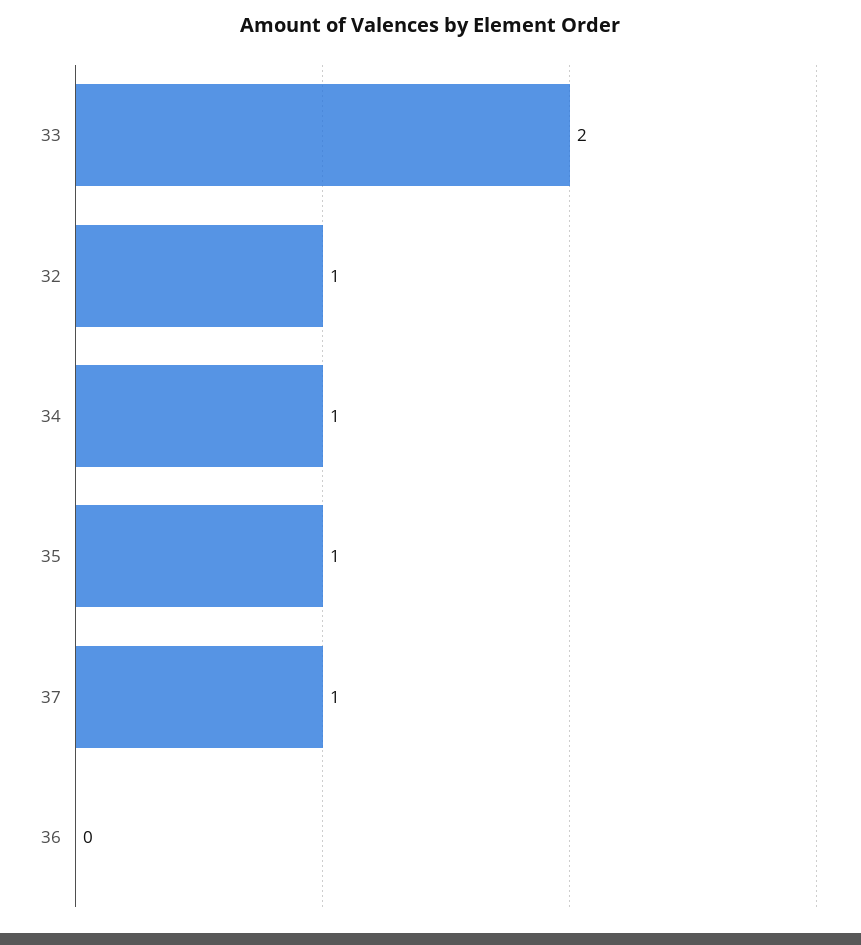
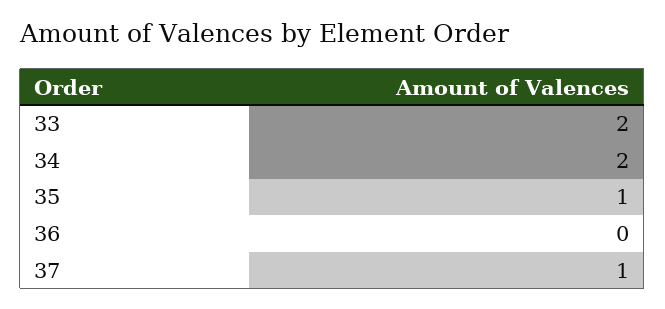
32: 1 -> none
34: 1 -> 2

